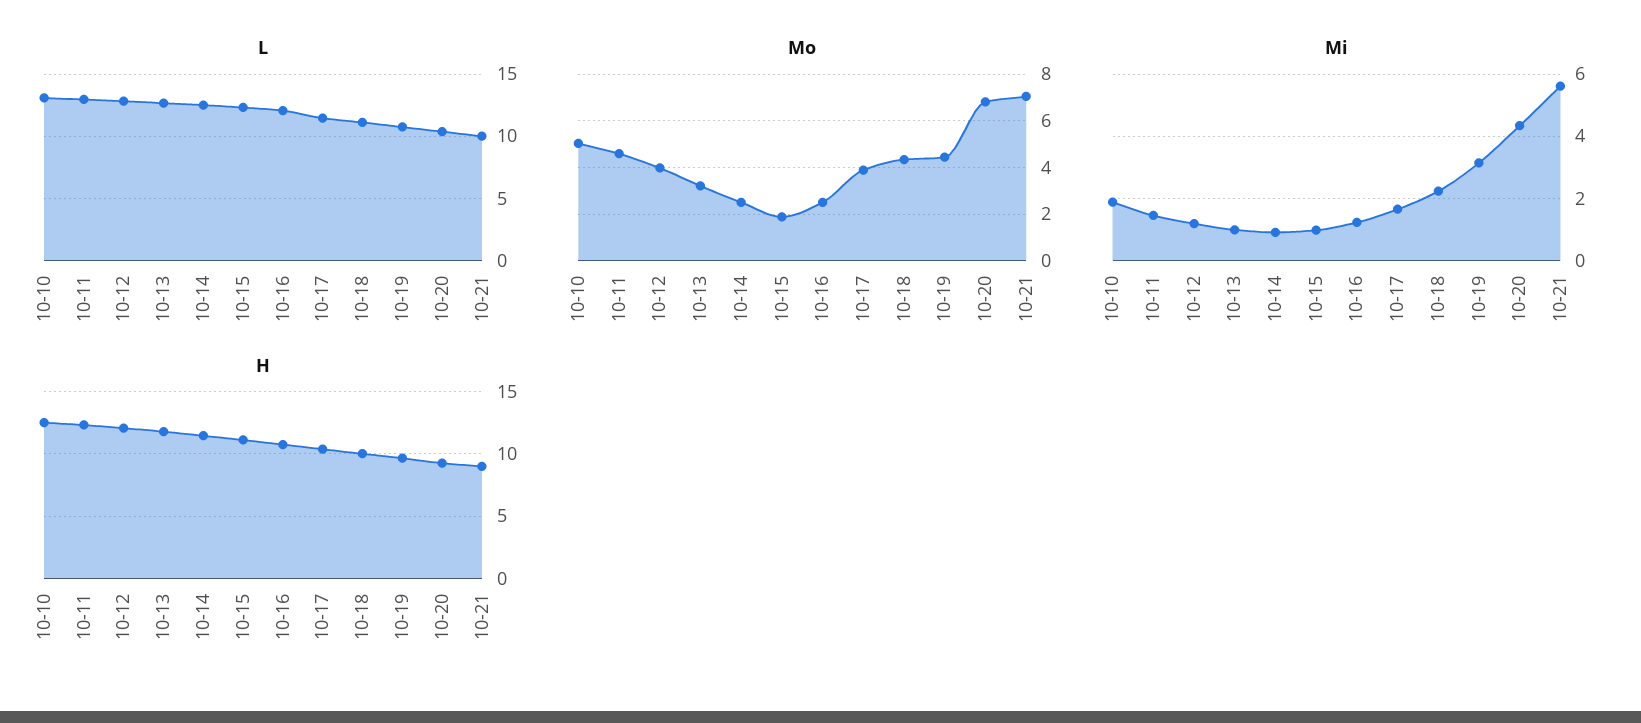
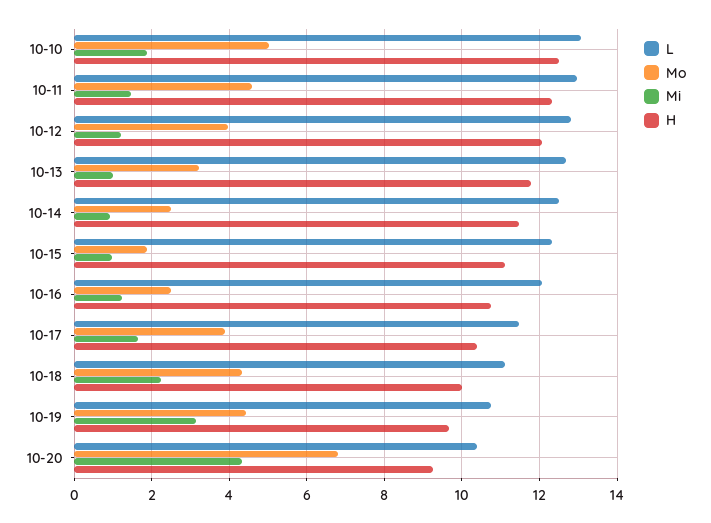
L, 10-21: 10 -> none
Mo, 10-21: 7 -> none
Mi, 10-21: 5.6 -> none
H, 10-21: 9 -> none

